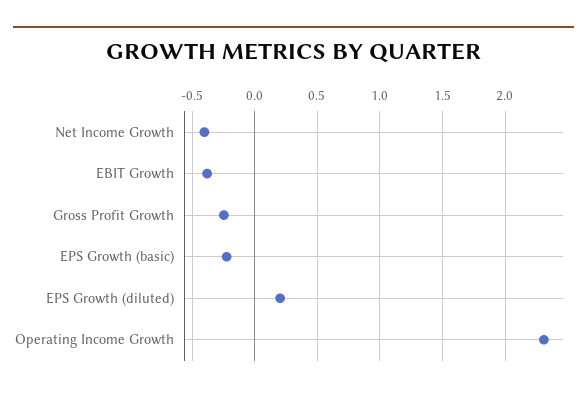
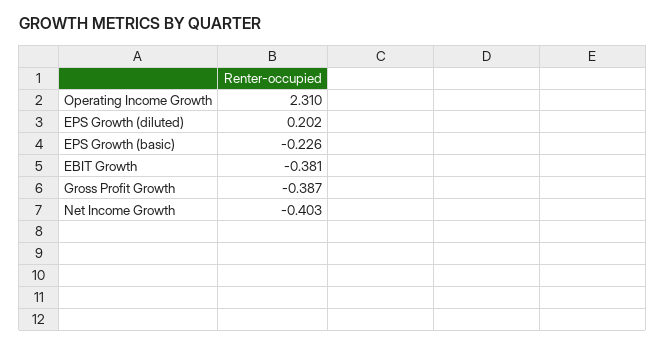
Gross Profit Growth: -0.25 -> -0.387

